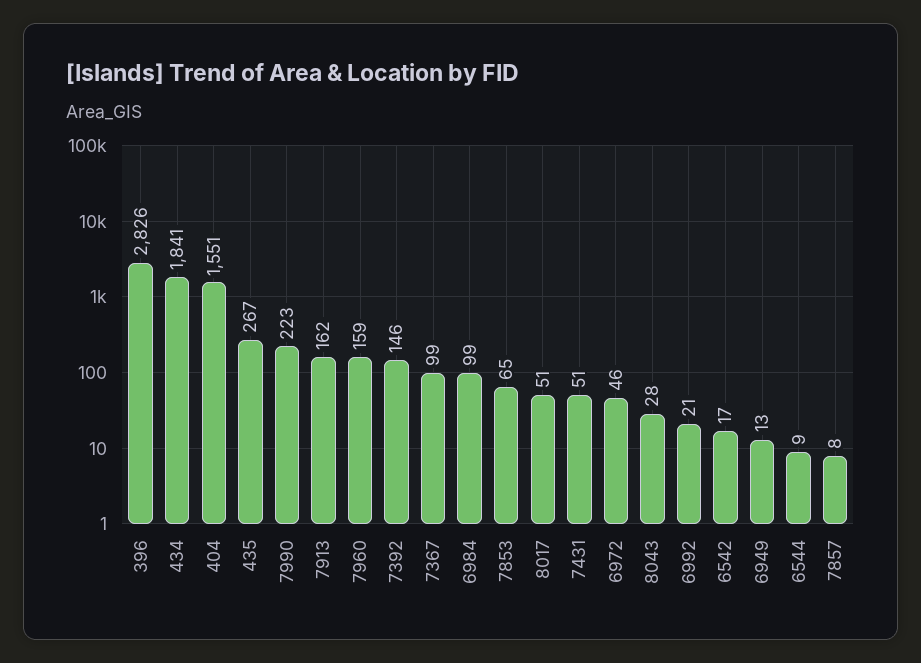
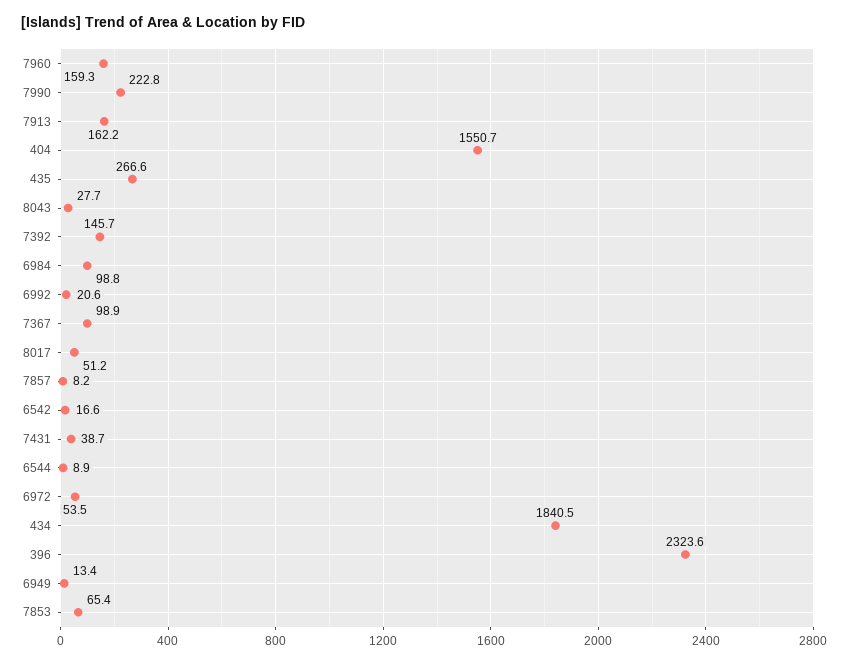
396: 2826 -> 2323.6
7431: 51 -> 38.7
6972: 46 -> 53.5

